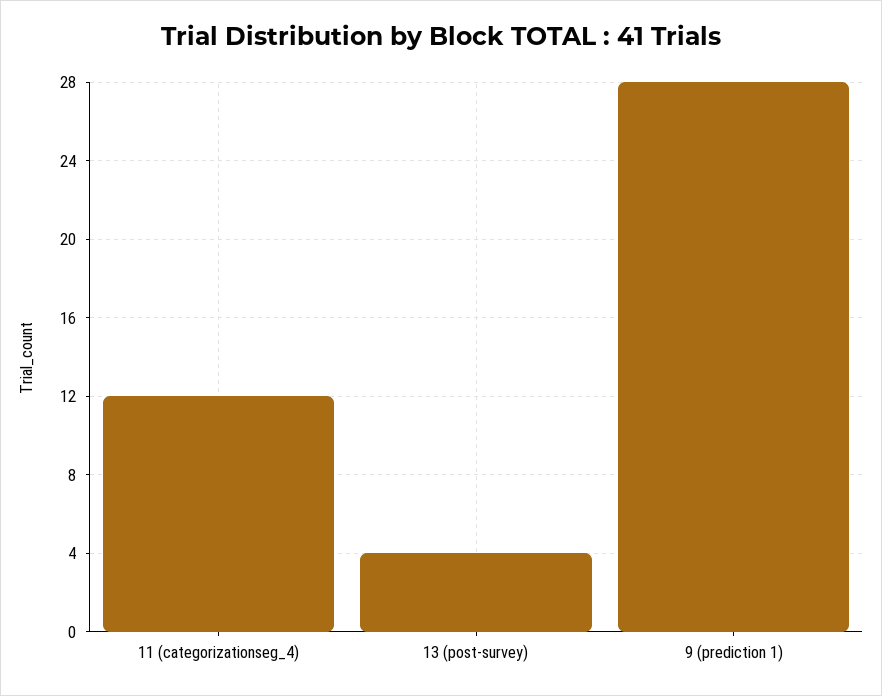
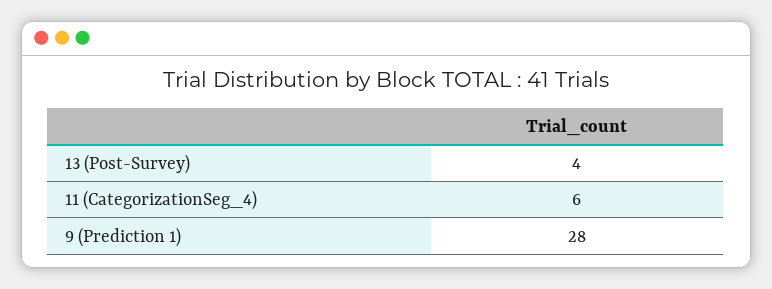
11 (categorizationseg_4): 12 -> 6

